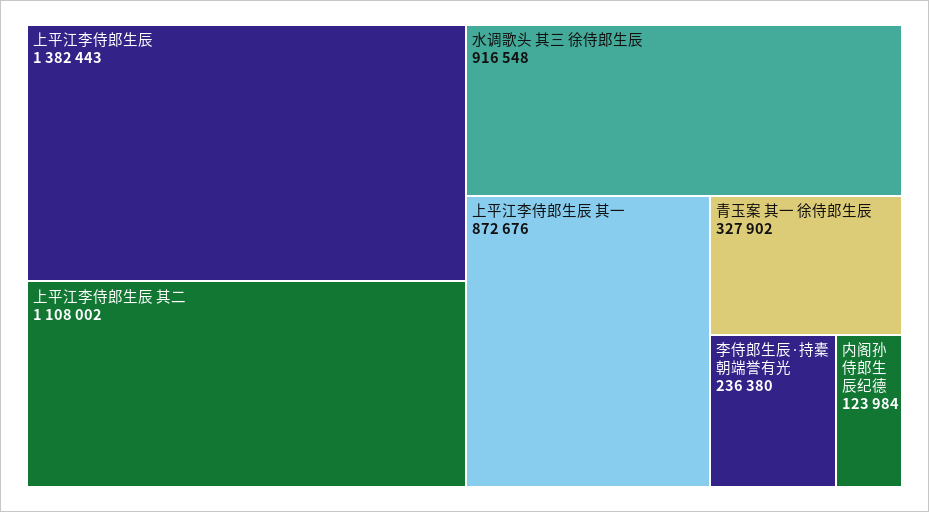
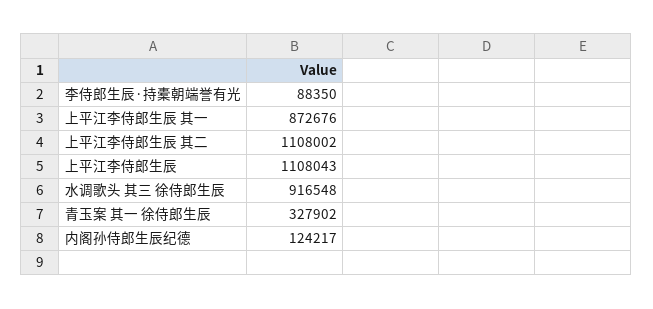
上平江李侍郎生辰: 1382443 -> 1108043
李侍郎生辰·持橐朝端誉有光: 236380 -> 88350
内阁孙侍郎生辰纪德: 123984 -> 124217

